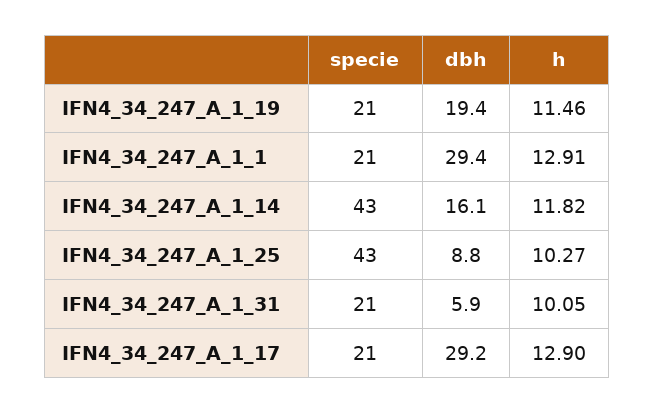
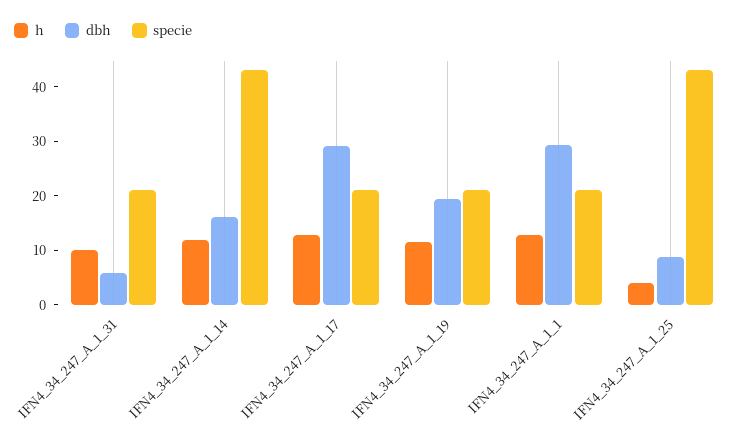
h, IFN4_34_247_A_1_25: 10.27 -> 4

